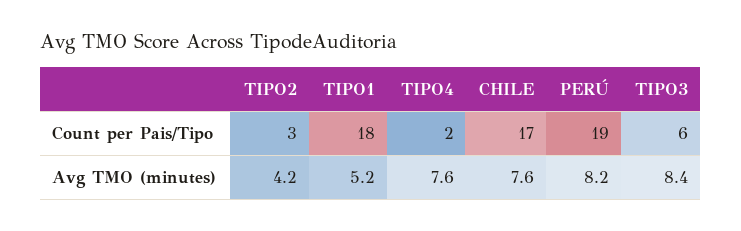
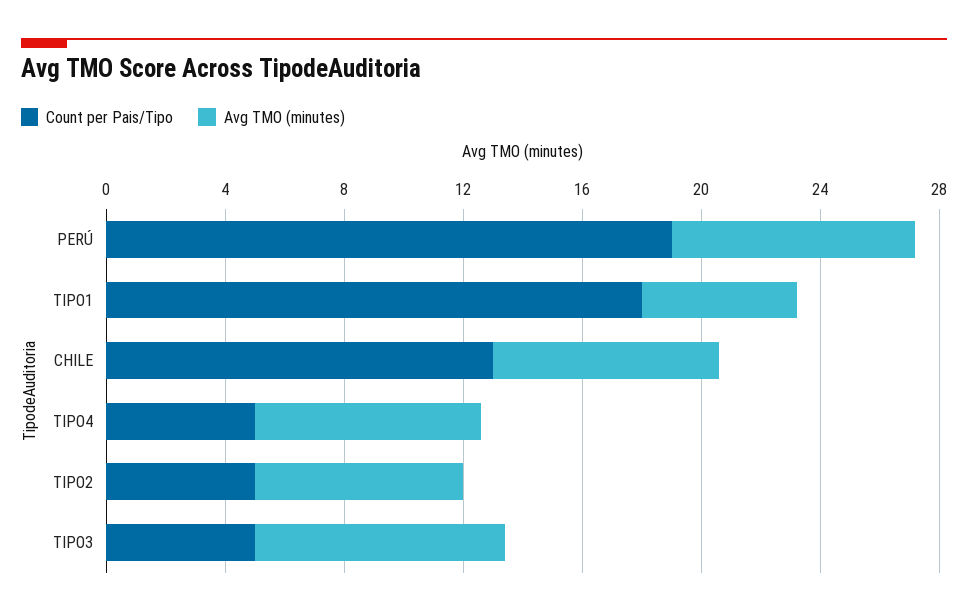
Count per Pais/Tipo, TIPO2: 3 -> 5
Count per Pais/Tipo, TIPO4: 2 -> 5
Count per Pais/Tipo, CHILE: 17 -> 13
Count per Pais/Tipo, TIPO3: 6 -> 5
Avg TMO (minutes), TIPO2: 4.2 -> 7

